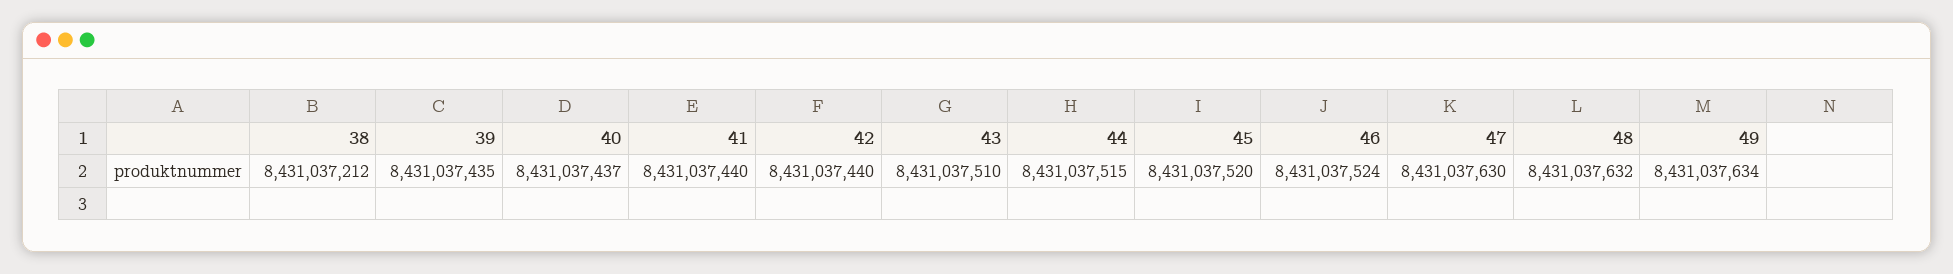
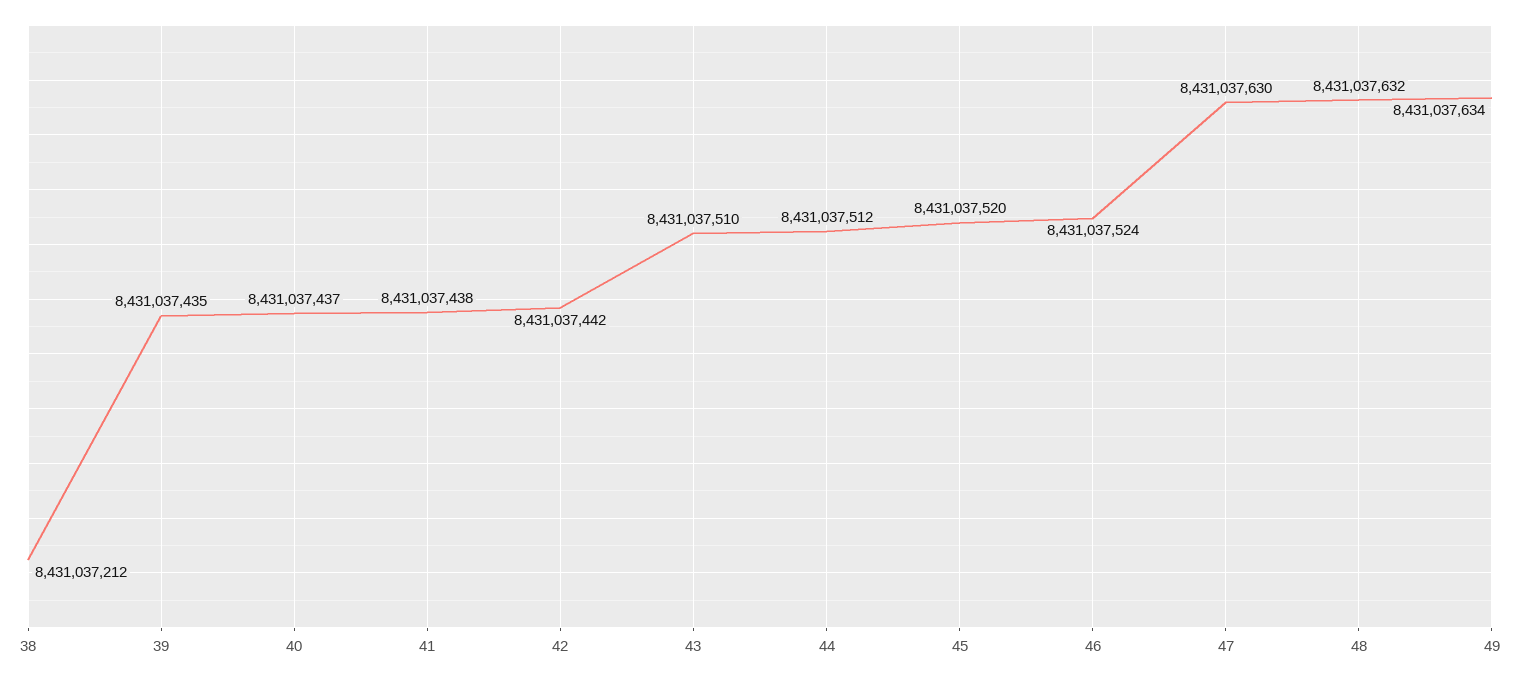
41: 8431037440 -> 8431037438
42: 8431037440 -> 8431037442
44: 8431037515 -> 8431037512

